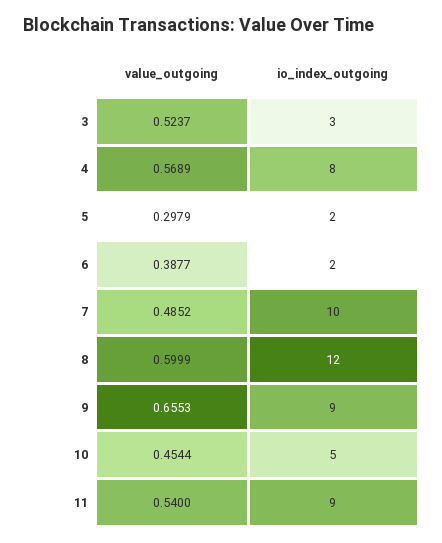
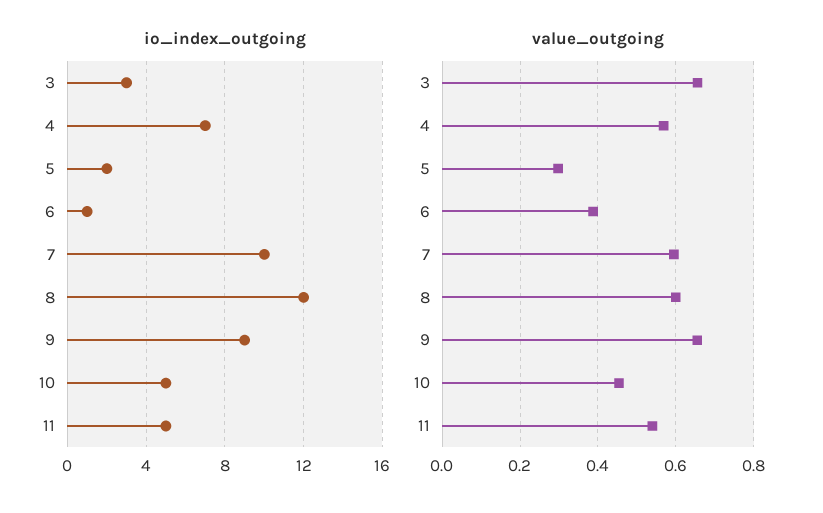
value_outgoing, 3: 0.5237 -> 0.66
io_index_outgoing, 4: 8 -> 7
io_index_outgoing, 6: 2 -> 1
value_outgoing, 7: 0.4852 -> 0.6
io_index_outgoing, 11: 9 -> 5

